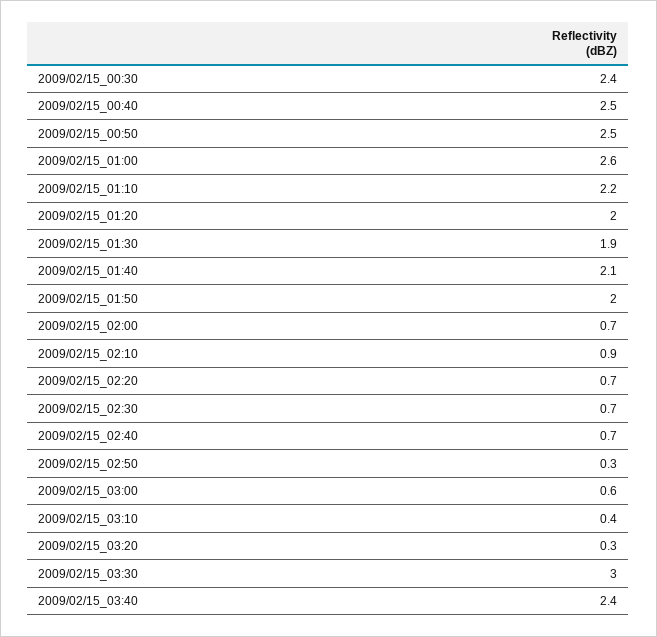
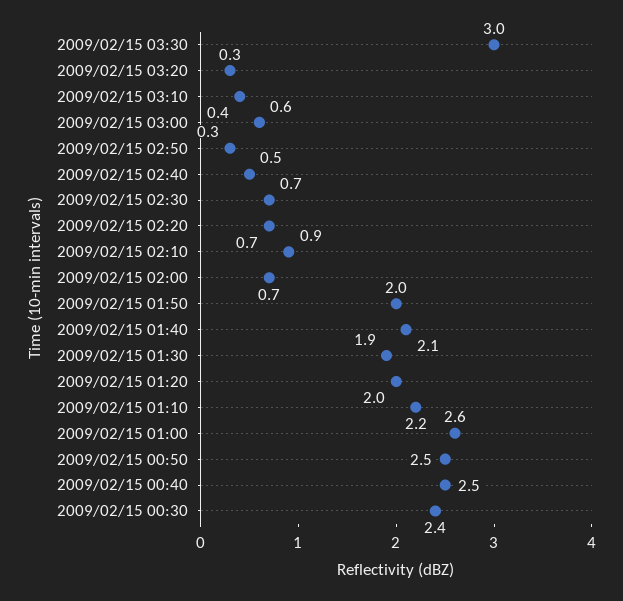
2009/02/15_02:40: 0.7 -> 0.5
2009/02/15_03:40: 2.4 -> none

